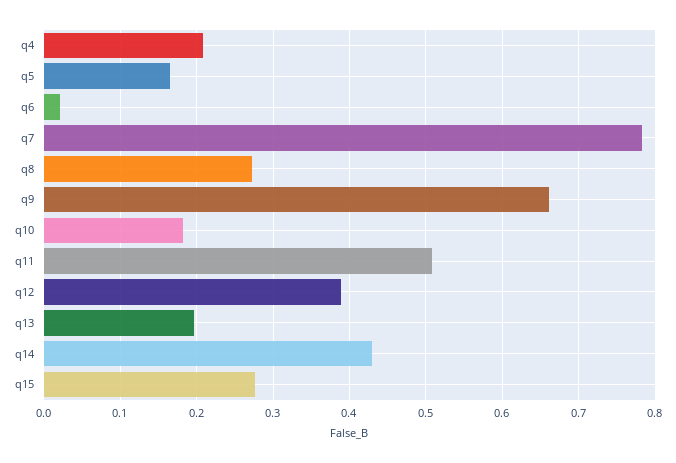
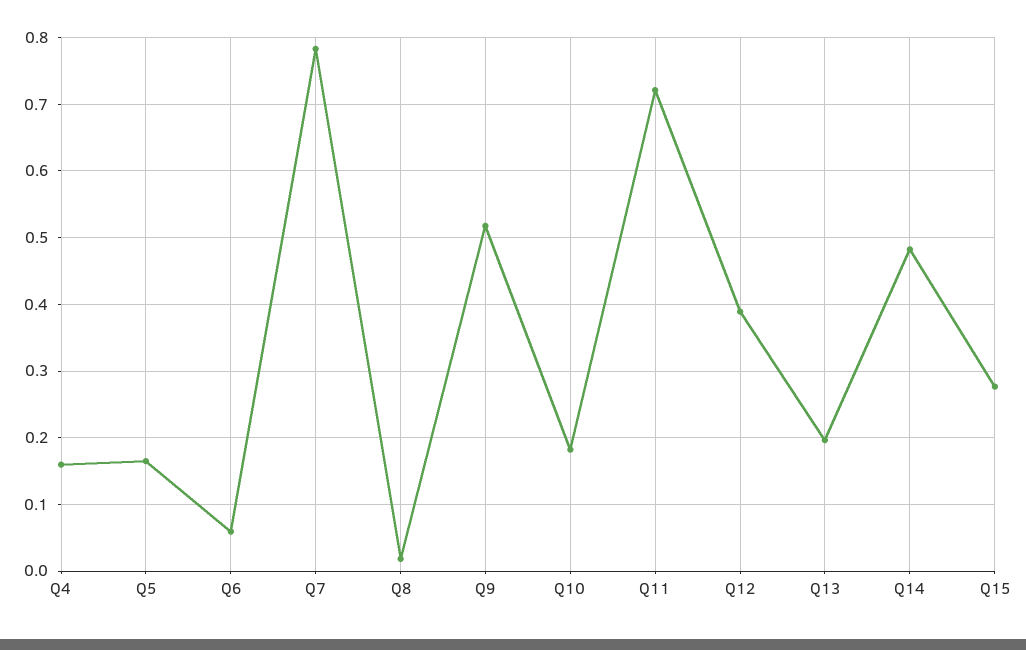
q4: 0.21 -> 0.16
q6: 0.02 -> 0.06
q8: 0.27 -> 0.02
q9: 0.66 -> 0.52
q11: 0.51 -> 0.72
q14: 0.43 -> 0.48

